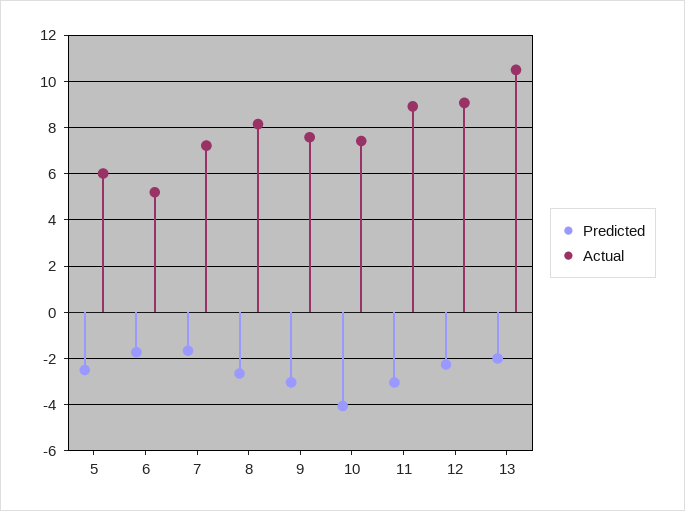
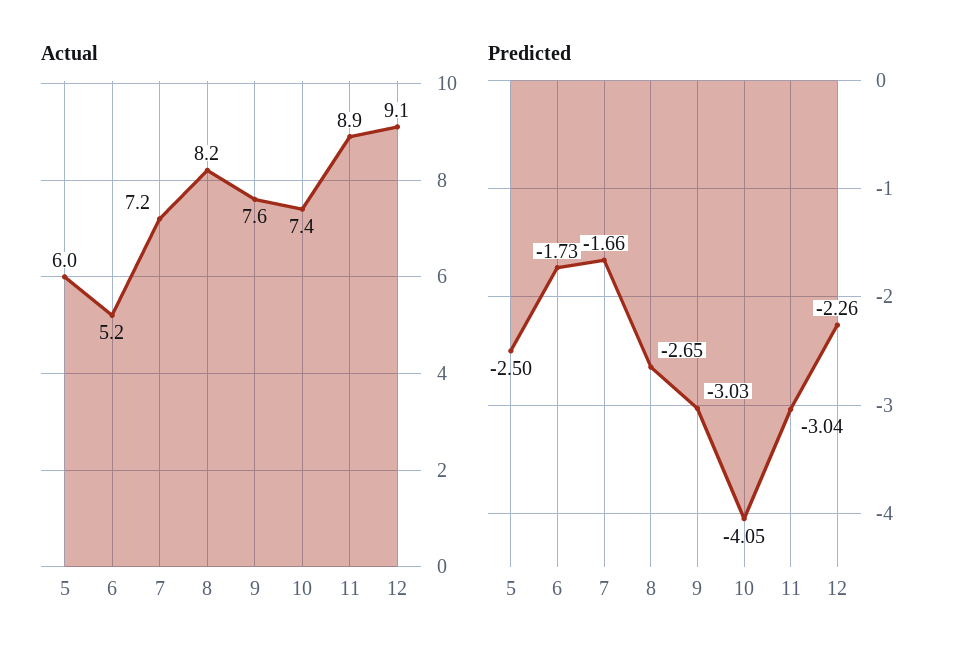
Predicted, 13: -2 -> none
Actual, 13: 10.5 -> none

